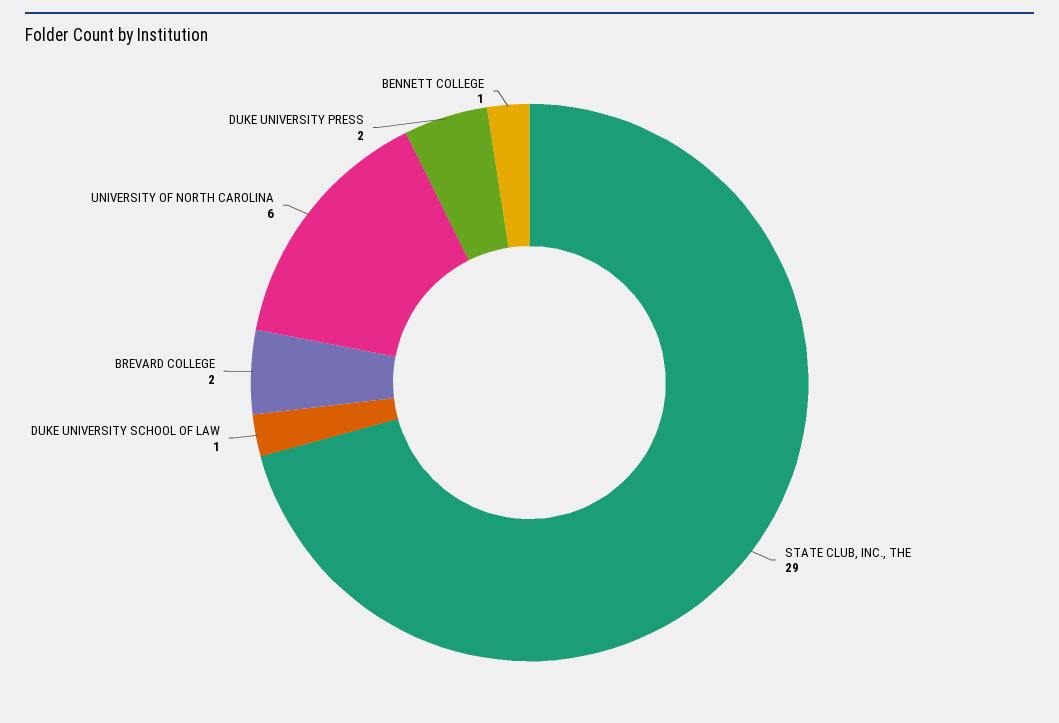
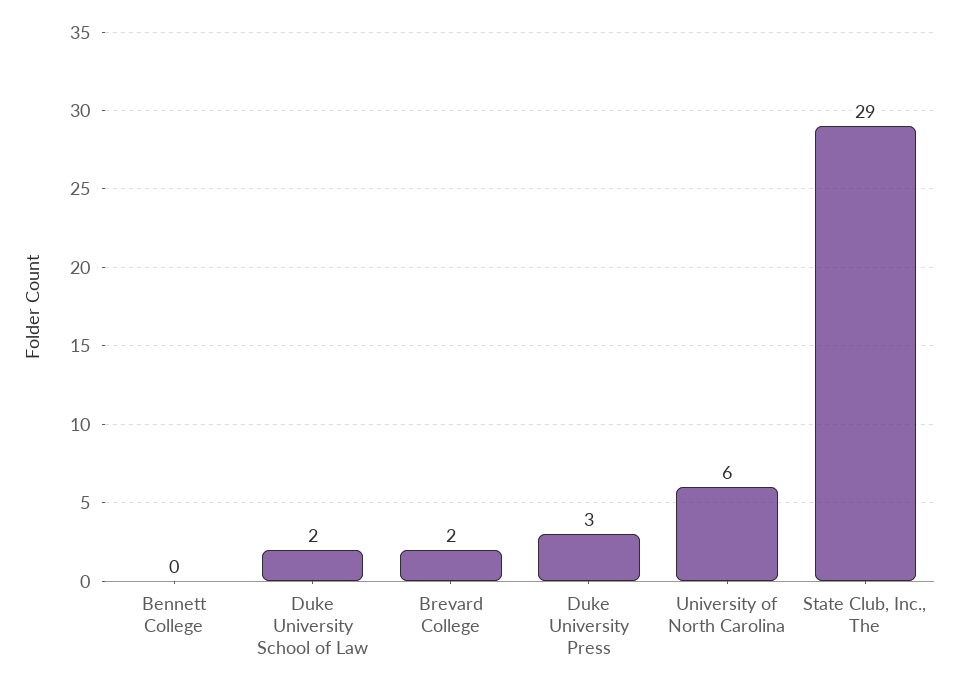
DUKE UNIVERSITY SCHOOL OF LAW: 1 -> 2
DUKE UNIVERSITY PRESS: 2 -> 3
BENNETT COLLEGE: 1 -> 0

